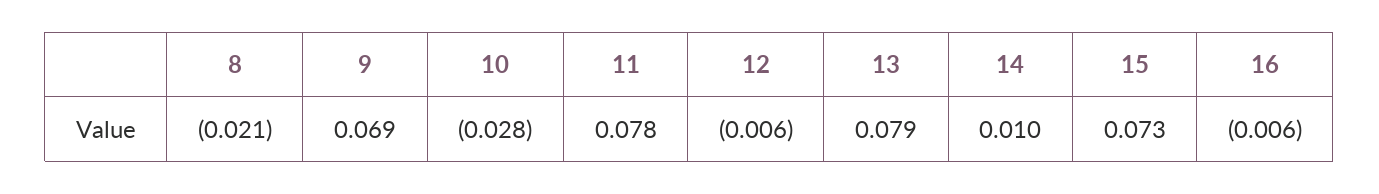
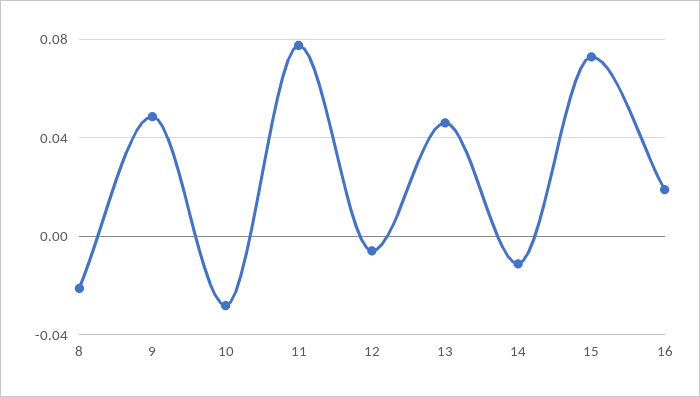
9: 0.069 -> 0.05
13: 0.079 -> 0.045
14: 0.01 -> -0.01
16: -0.006 -> 0.02

